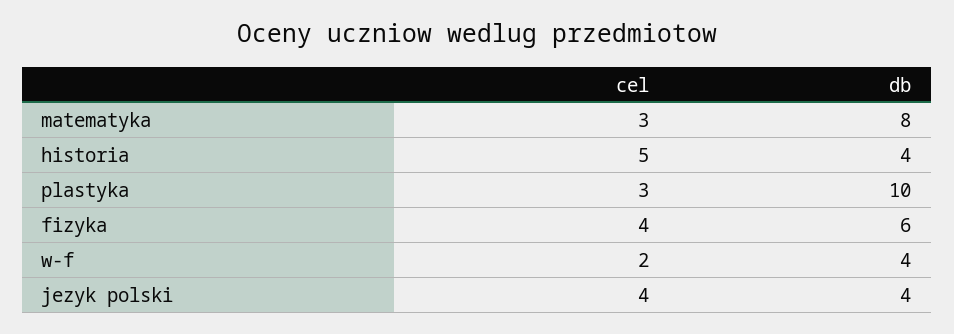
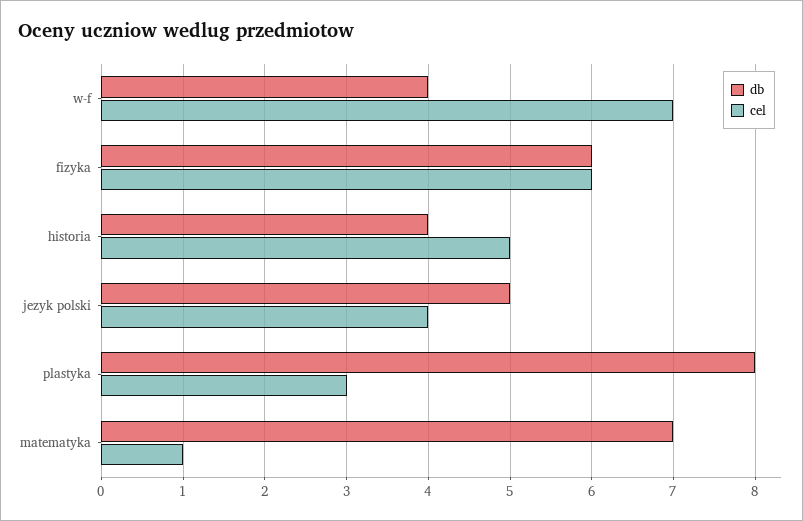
cel, matematyka: 3 -> 1
db, matematyka: 8 -> 7
db, plastyka: 10 -> 8
cel, fizyka: 4 -> 6
cel, w-f: 2 -> 7
db, jezyk polski: 4 -> 5

